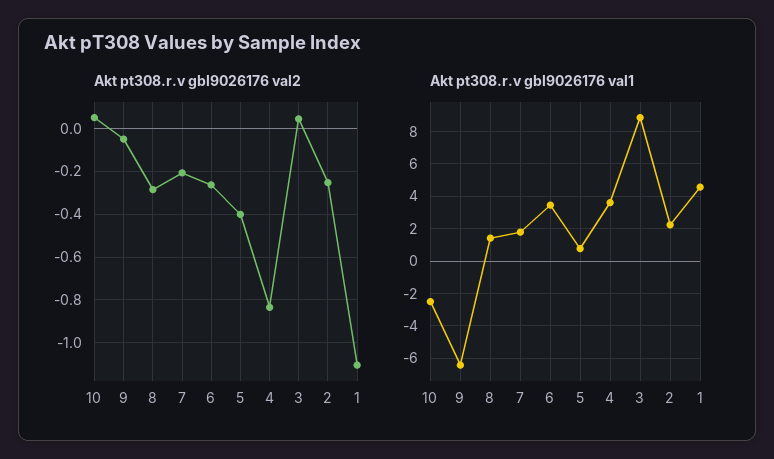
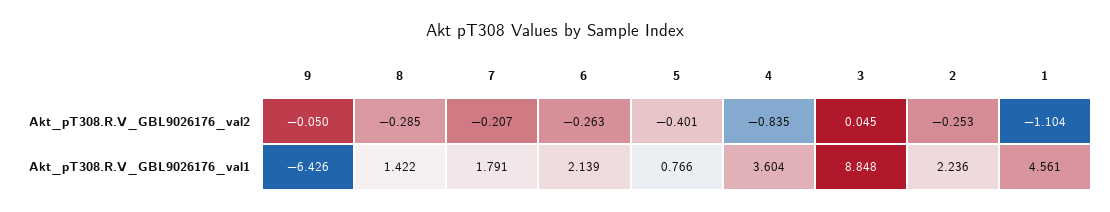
Akt pt308.r.v gbl9026176 val2, 10: 0.05 -> none
Akt pt308.r.v gbl9026176 val1, 10: -2.5 -> none
Akt pt308.r.v gbl9026176 val1, 6: 3.5 -> 2.139

